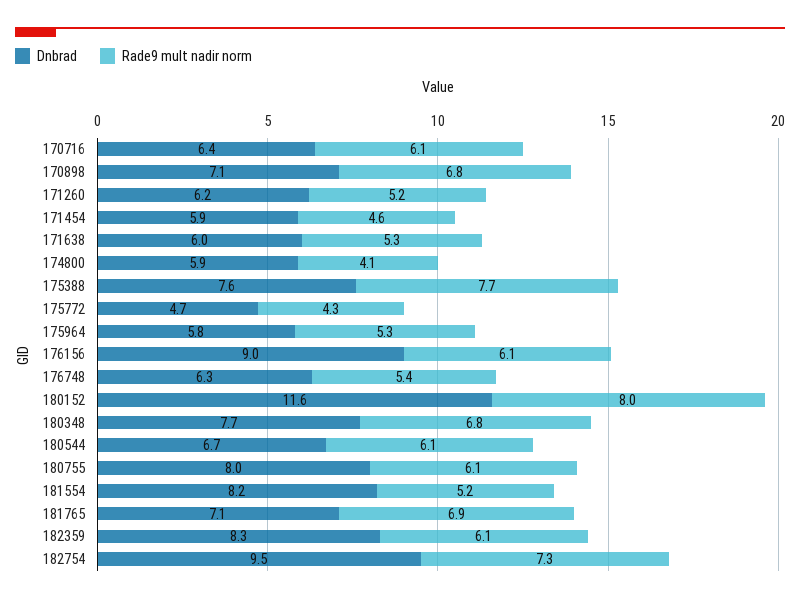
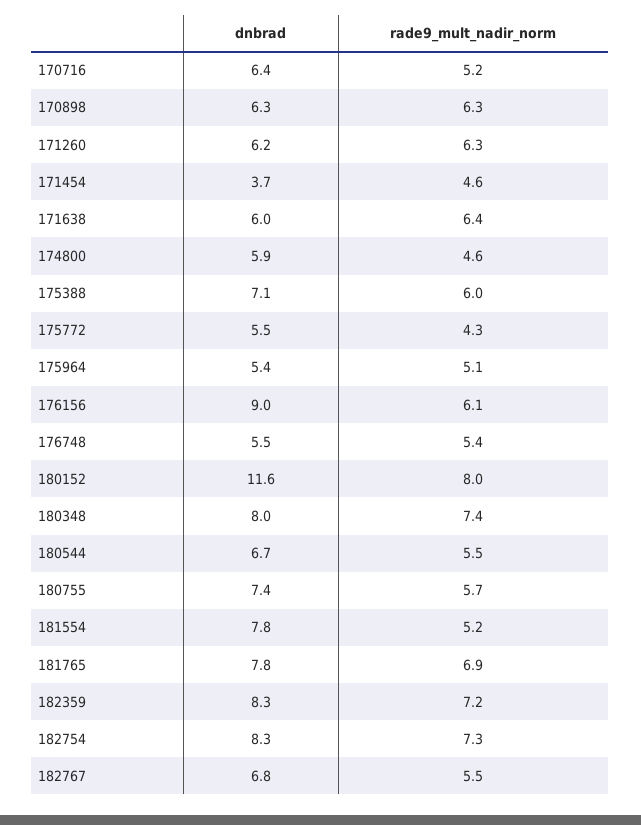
Rade9 mult nadir norm, 170716: 6.1 -> 5.2
Dnbrad, 170898: 7.1 -> 6.3
Rade9 mult nadir norm, 170898: 6.8 -> 6.3
Rade9 mult nadir norm, 171260: 5.2 -> 6.3
Dnbrad, 171454: 5.9 -> 3.7
Rade9 mult nadir norm, 171638: 5.3 -> 6.4
Rade9 mult nadir norm, 174800: 4.1 -> 4.6
Dnbrad, 175388: 7.6 -> 7.1
Rade9 mult nadir norm, 175388: 7.7 -> 6
Dnbrad, 175772: 4.7 -> 5.5
Dnbrad, 175964: 5.8 -> 5.4
Rade9 mult nadir norm, 175964: 5.3 -> 5.1
Dnbrad, 176748: 6.3 -> 5.5
Dnbrad, 180348: 7.7 -> 8
Rade9 mult nadir norm, 180348: 6.8 -> 7.4
Rade9 mult nadir norm, 180544: 6.1 -> 5.5
Dnbrad, 180755: 8 -> 7.4
Rade9 mult nadir norm, 180755: 6.1 -> 5.7
Dnbrad, 181554: 8.2 -> 7.8
Dnbrad, 181765: 7.1 -> 7.8
Rade9 mult nadir norm, 182359: 6.1 -> 7.2
Dnbrad, 182754: 9.5 -> 8.3
Dnbrad, 182767: none -> 6.8
Rade9 mult nadir norm, 182767: none -> 5.5

